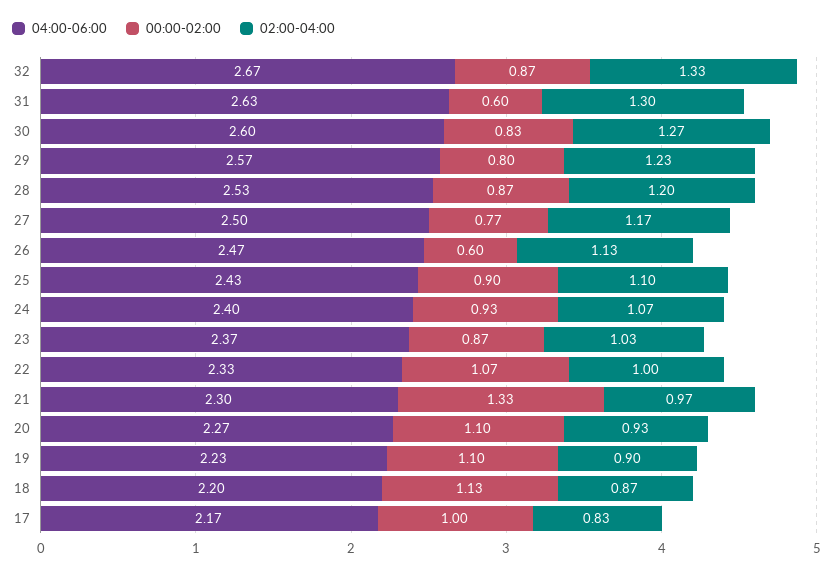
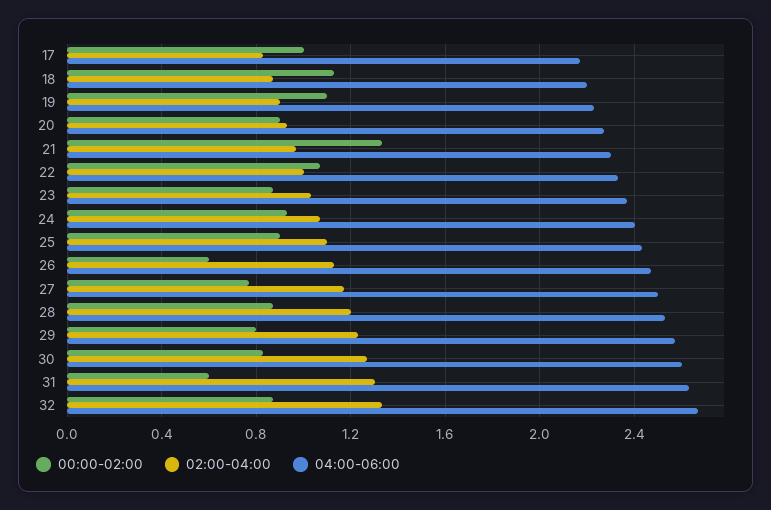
00:00-02:00, 20: 1.1 -> 0.9

